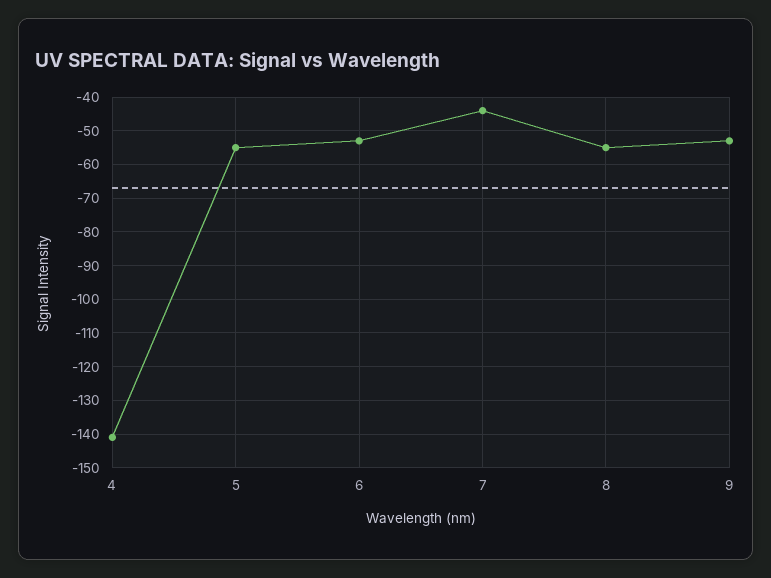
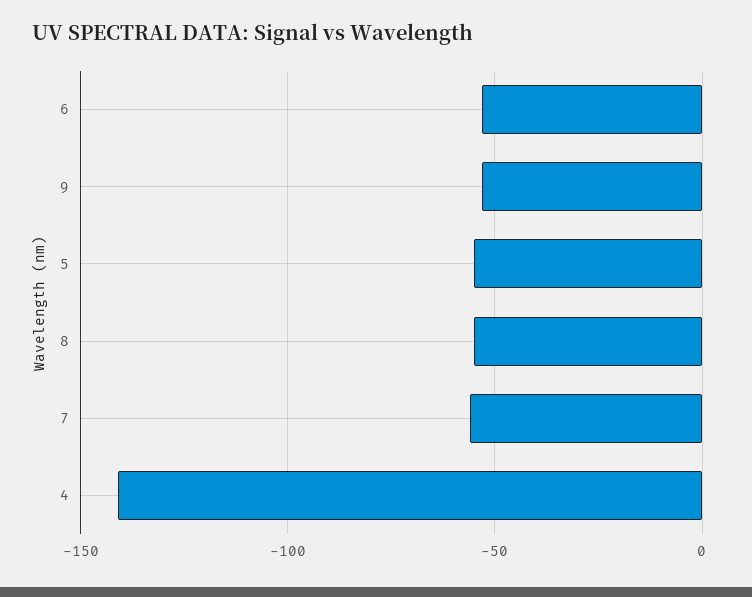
7: -45 -> -55

